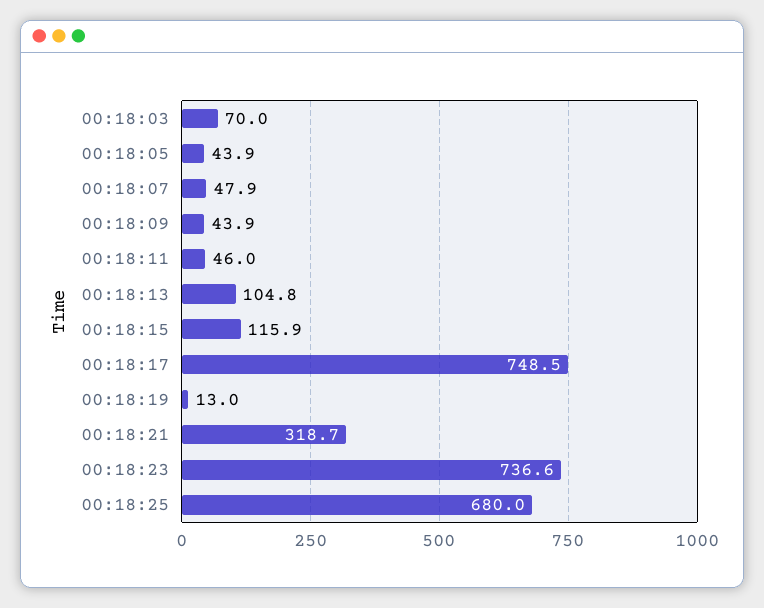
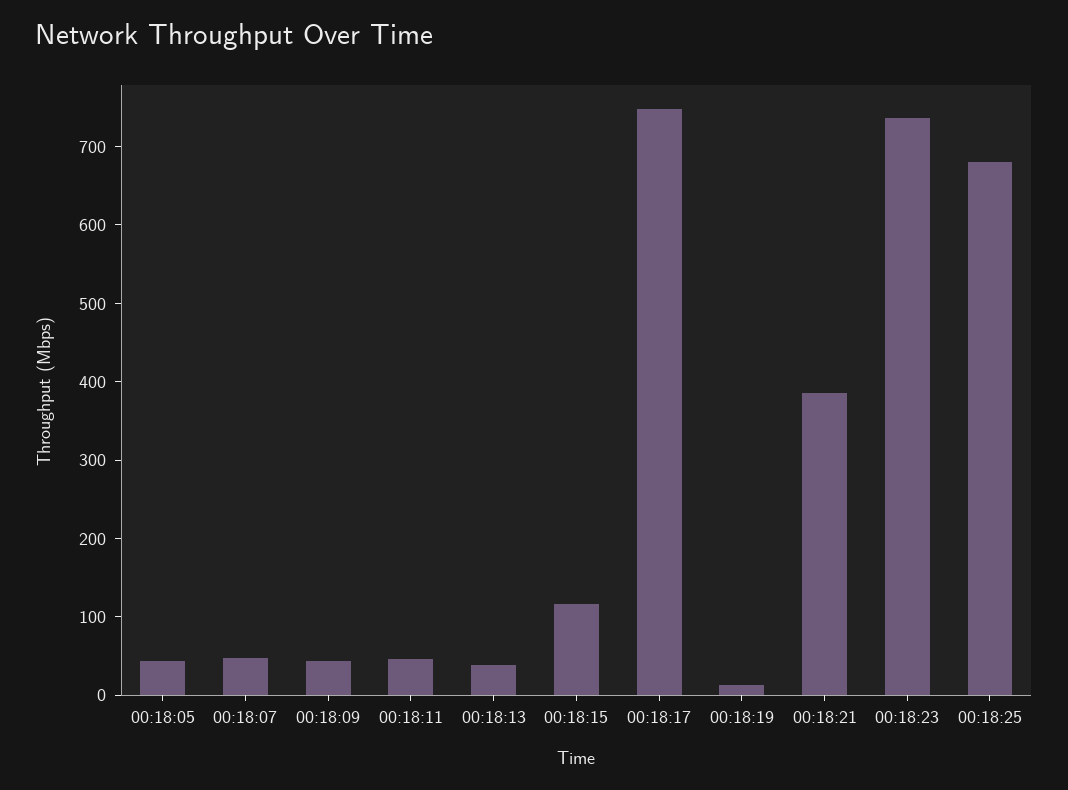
00:18:03: 70 -> none
00:18:13: 104.8 -> 40
00:18:21: 318.7 -> 380

